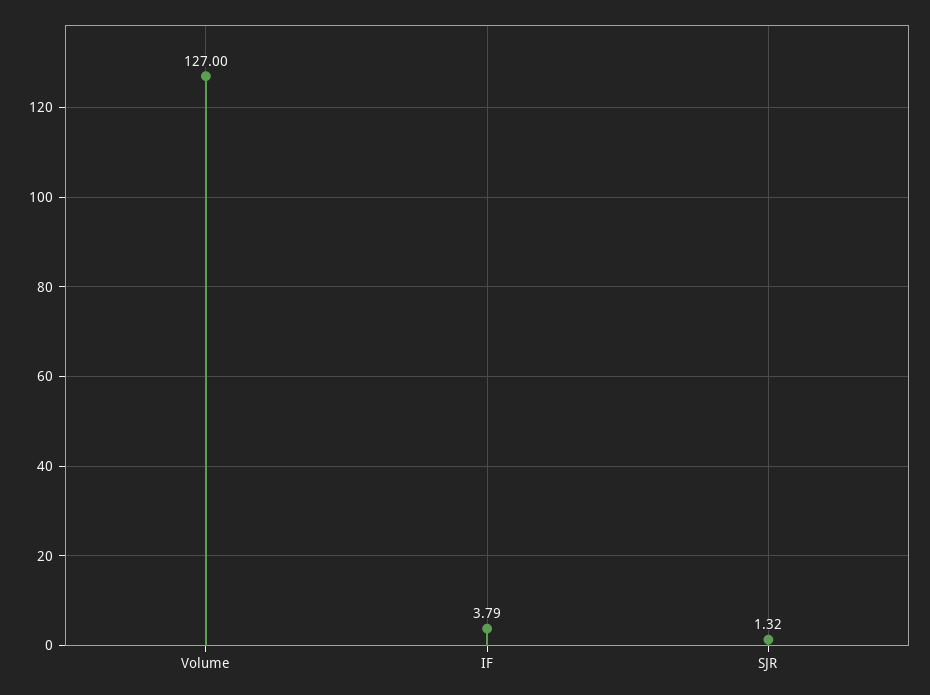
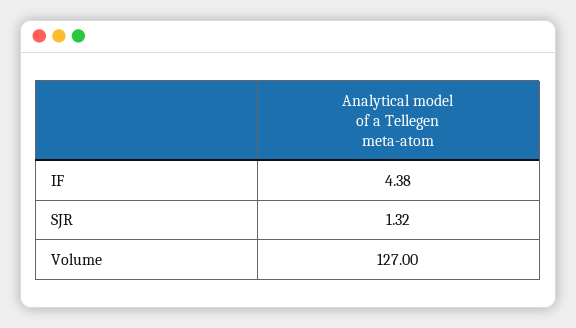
IF: 3.79 -> 4.38

